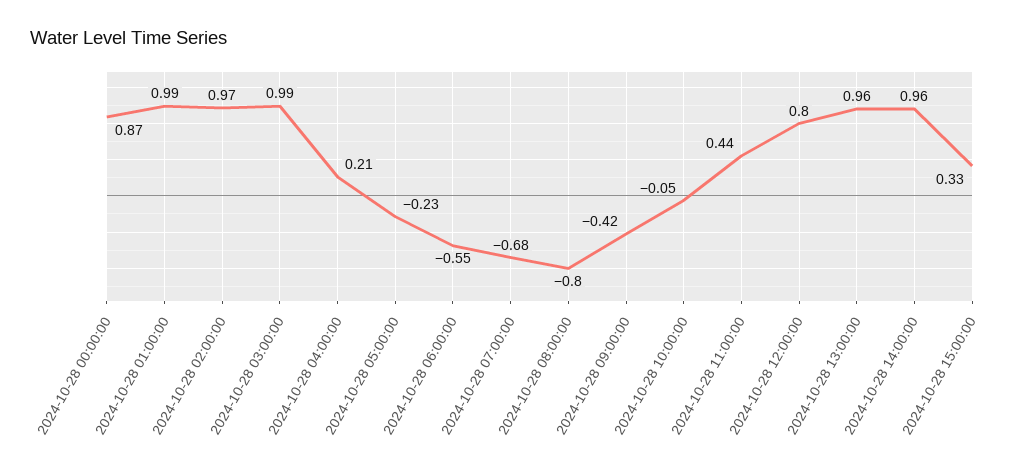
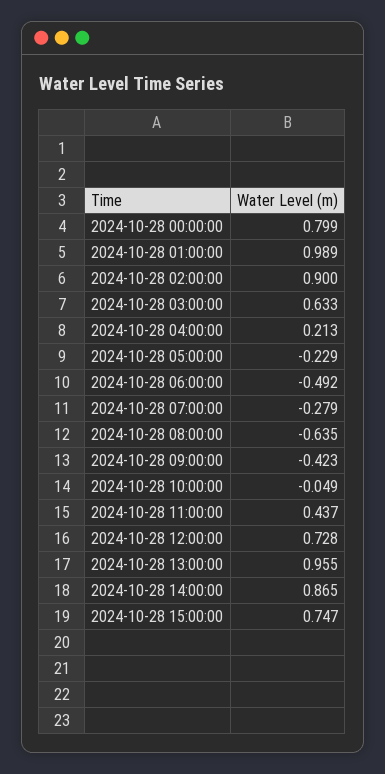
2024-10-28 00:00:00: 0.87 -> 0.799
2024-10-28 02:00:00: 0.97 -> 0.9
2024-10-28 03:00:00: 0.99 -> 0.633
2024-10-28 06:00:00: -0.55 -> -0.492
2024-10-28 07:00:00: -0.68 -> -0.279
2024-10-28 08:00:00: -0.8 -> -0.635
2024-10-28 12:00:00: 0.8 -> 0.728
2024-10-28 14:00:00: 0.96 -> 0.865
2024-10-28 15:00:00: 0.33 -> 0.747

